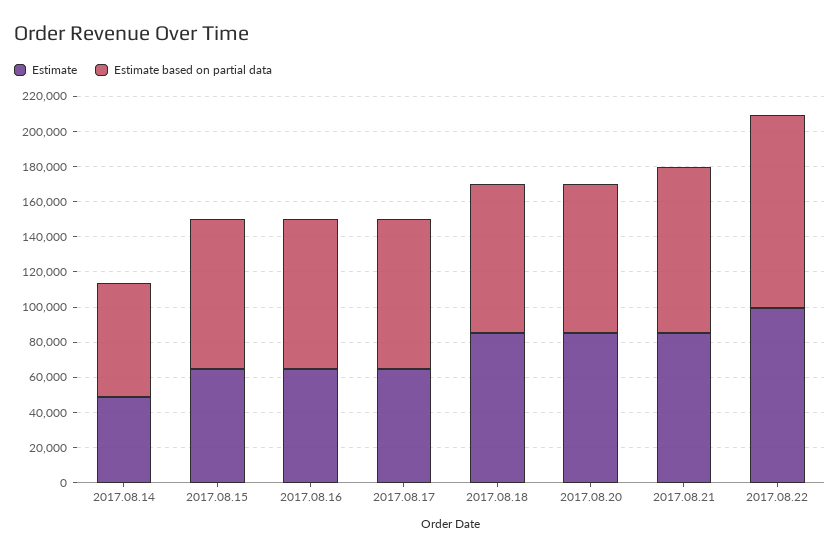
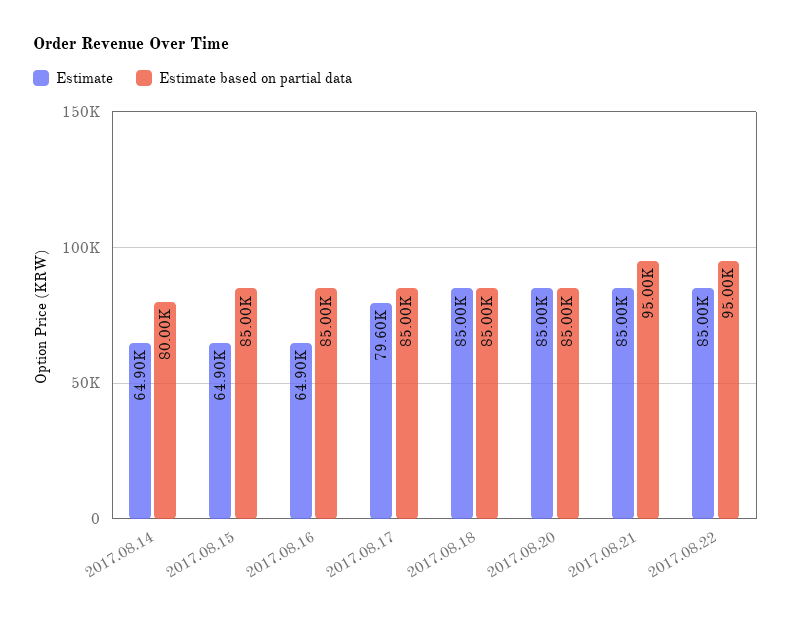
Estimate, 2017.08.14: 50000 -> 64900
Estimate based on partial data, 2017.08.14: 65000 -> 80000
Estimate, 2017.08.17: 65000 -> 79600
Estimate, 2017.08.22: 100000 -> 85000
Estimate based on partial data, 2017.08.22: 110000 -> 95000

